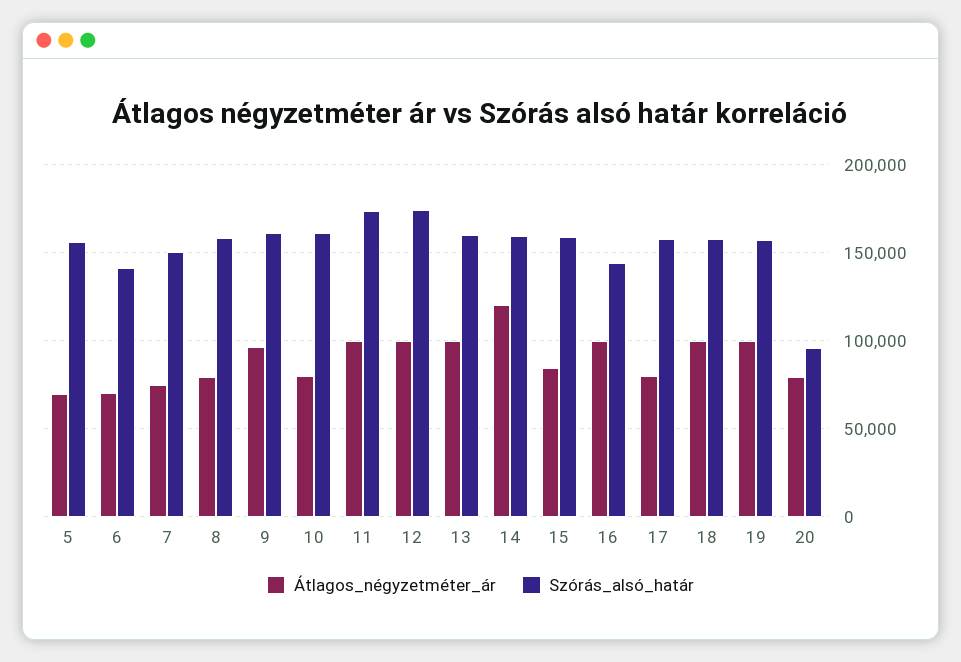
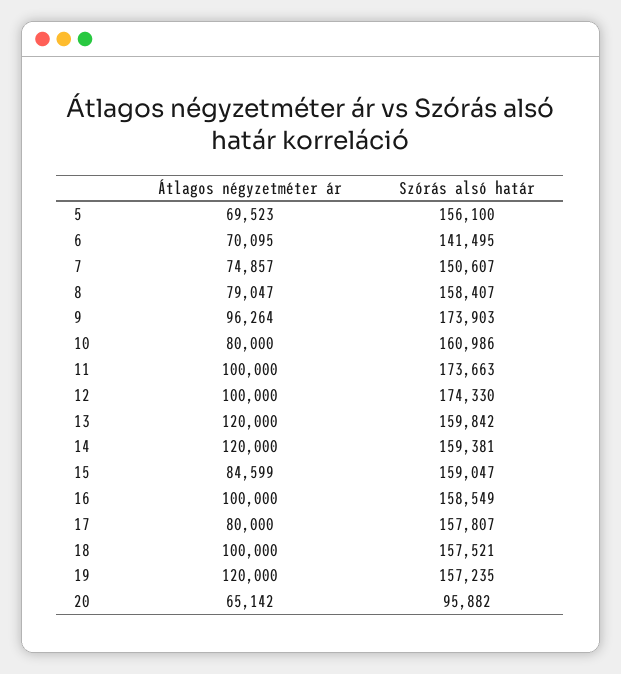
Szórás_alsó_határ, 9: 160000 -> 173903
Átlagos_négyzetméter_ár, 13: 100000 -> 120000
Szórás_alsó_határ, 16: 145000 -> 158549
Átlagos_négyzetméter_ár, 19: 100000 -> 120000
Átlagos_négyzetméter_ár, 20: 80000 -> 65142

